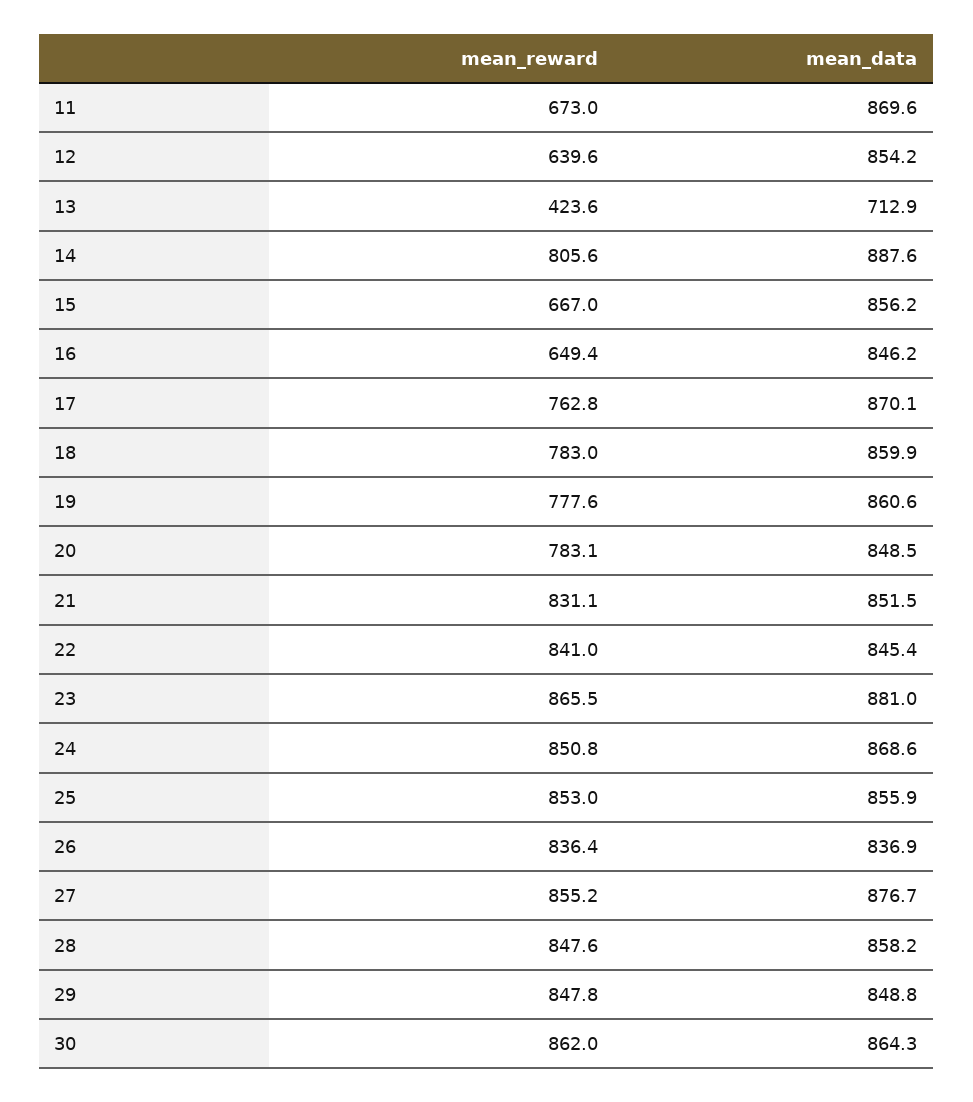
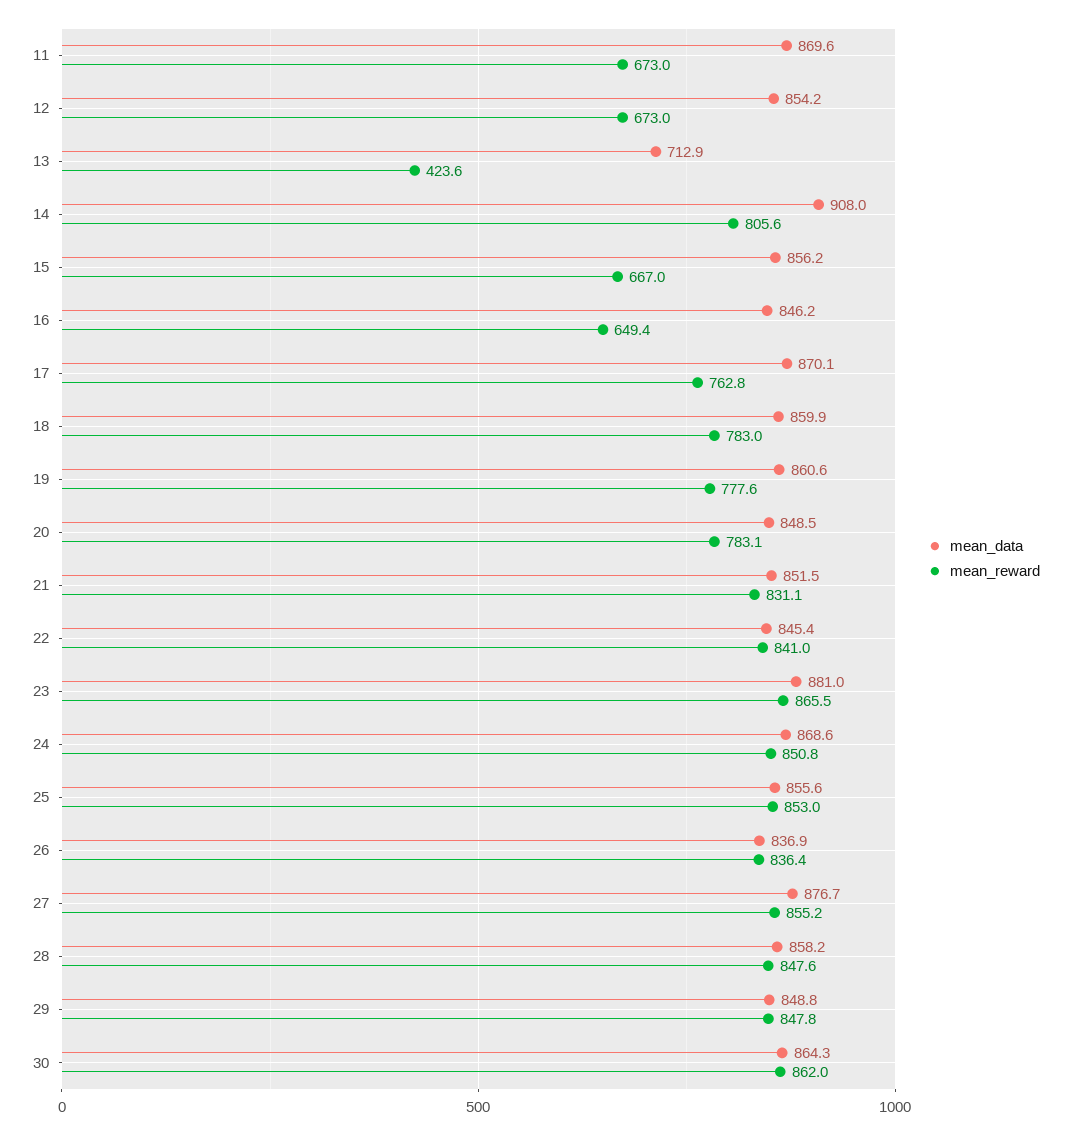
mean_reward, 12: 639.6 -> 673
mean_data, 14: 887.6 -> 908
mean_data, 25: 855.9 -> 855.6

